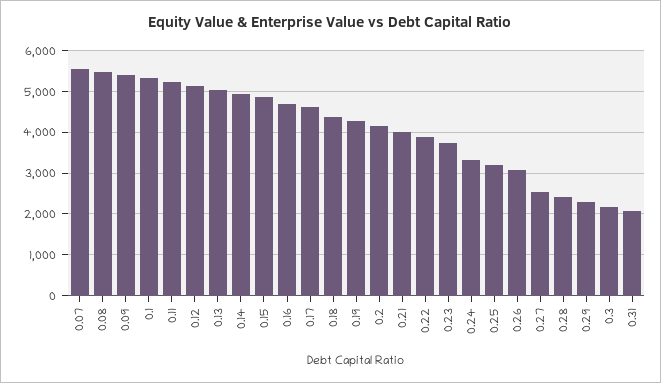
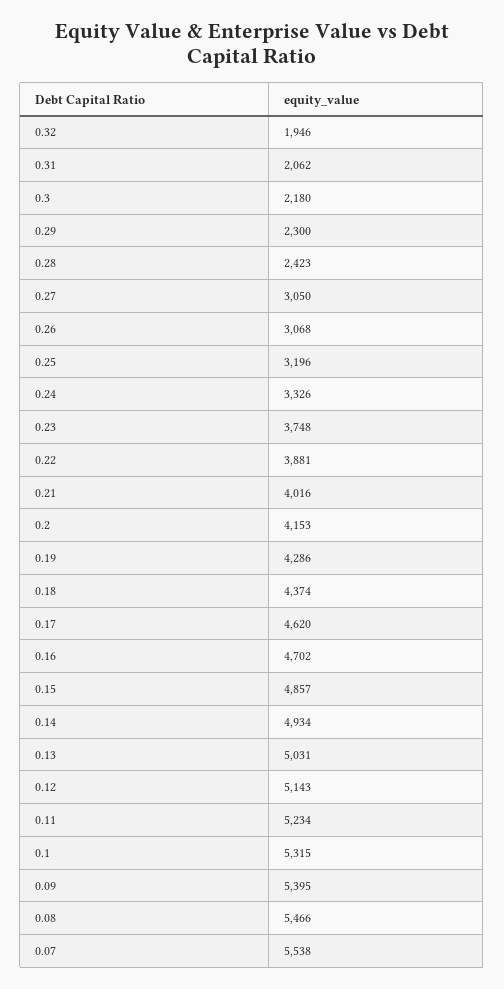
0.27: 2600 -> 3050
0.32: none -> 1946

